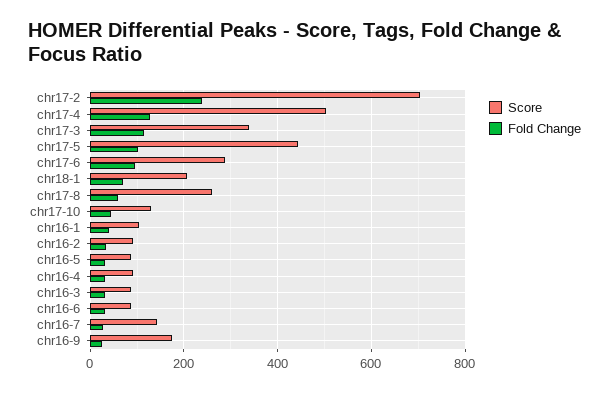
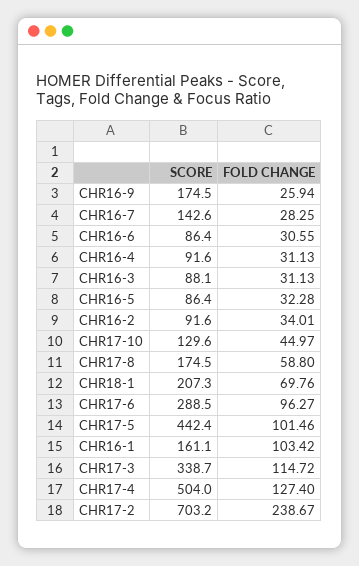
Score, chr17-8: 260 -> 174.5
Score, chr16-1: 100 -> 161.1
Fold Change, chr16-1: 40 -> 103.42

